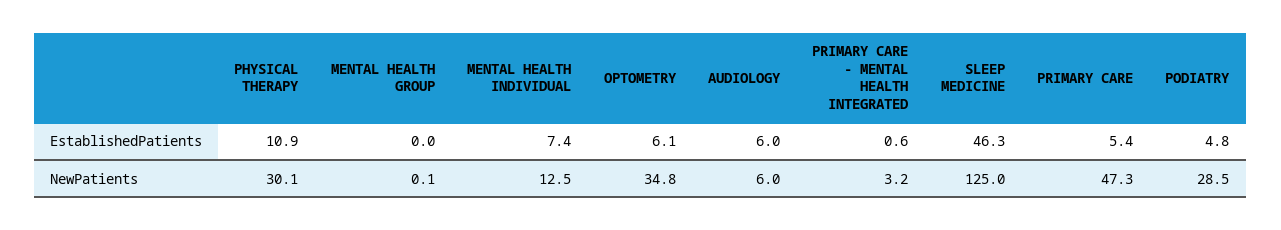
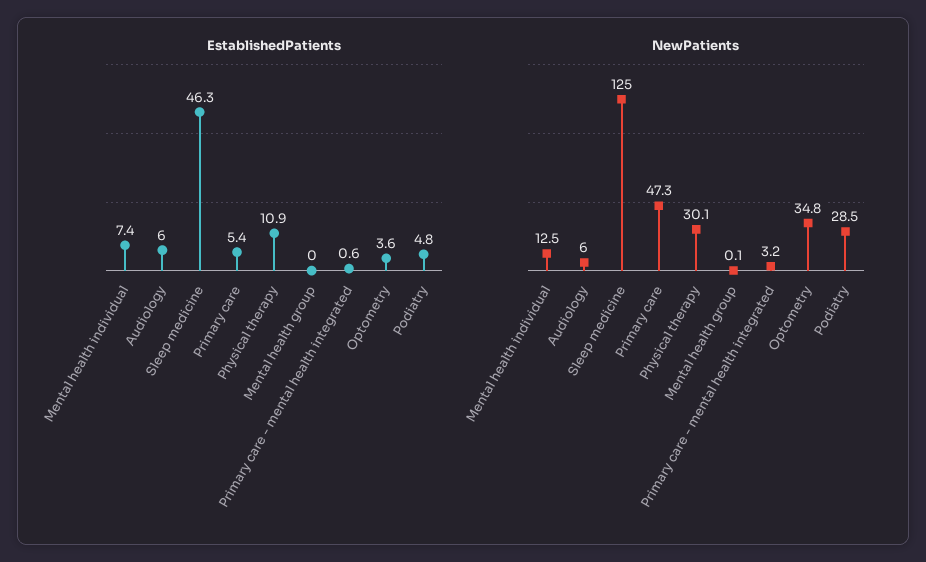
EstablishedPatients, OPTOMETRY: 6.1 -> 3.6

